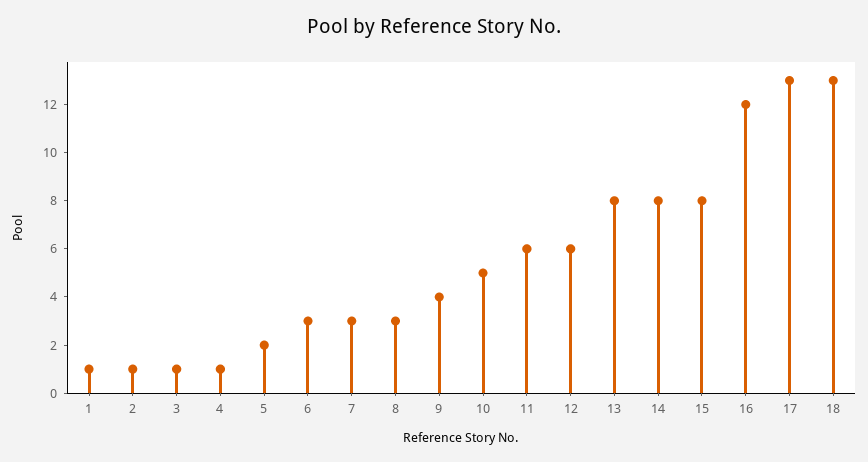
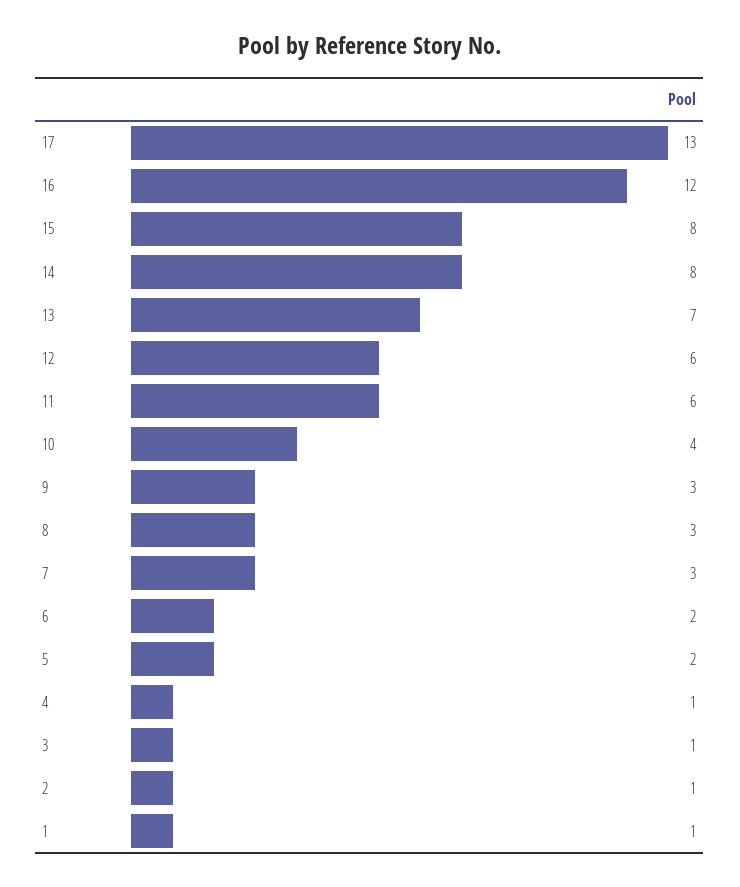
6: 3 -> 2
9: 4 -> 3
10: 5 -> 4
13: 8 -> 7
18: 13 -> none

